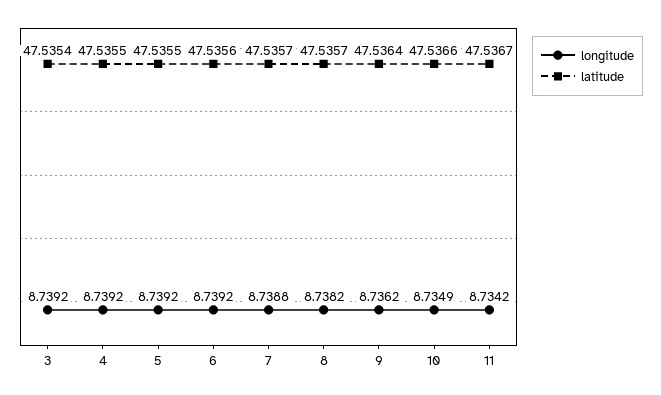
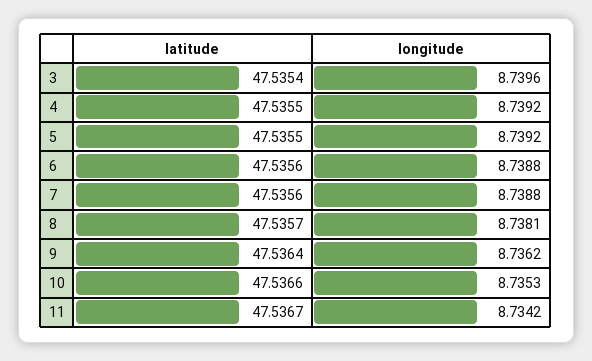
longitude, 3: 8.7392 -> 8.7396
longitude, 6: 8.7392 -> 8.7388
latitude, 7: 47.5357 -> 47.5356
longitude, 8: 8.7382 -> 8.7381
longitude, 10: 8.7349 -> 8.7353

